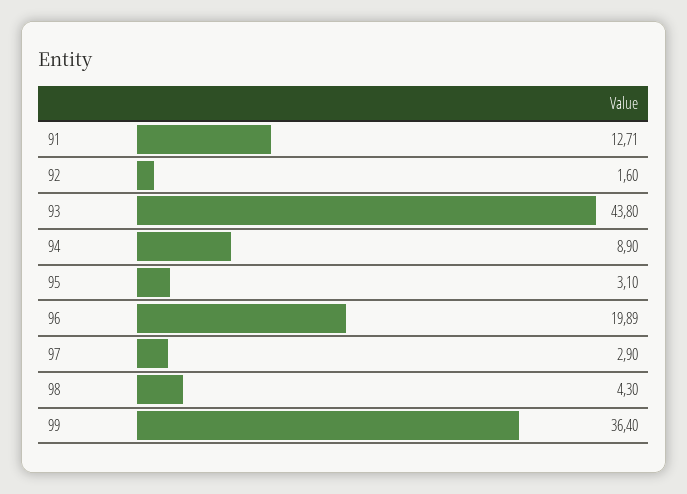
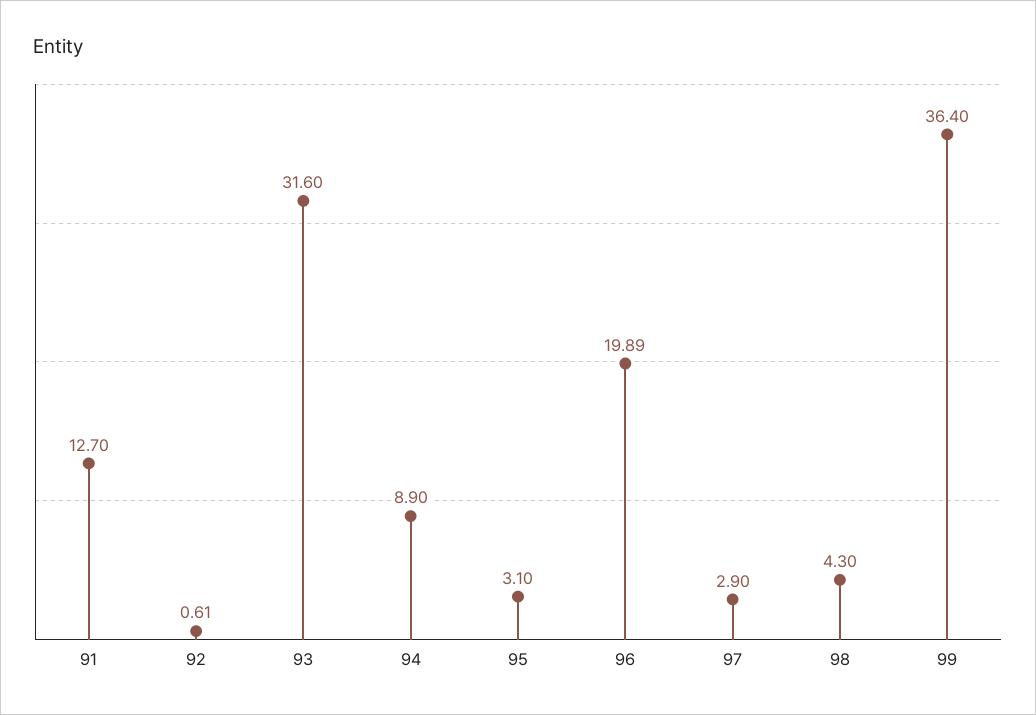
91: 12.71 -> 12.7
92: 1.6 -> 0.61
93: 43.8 -> 31.6

